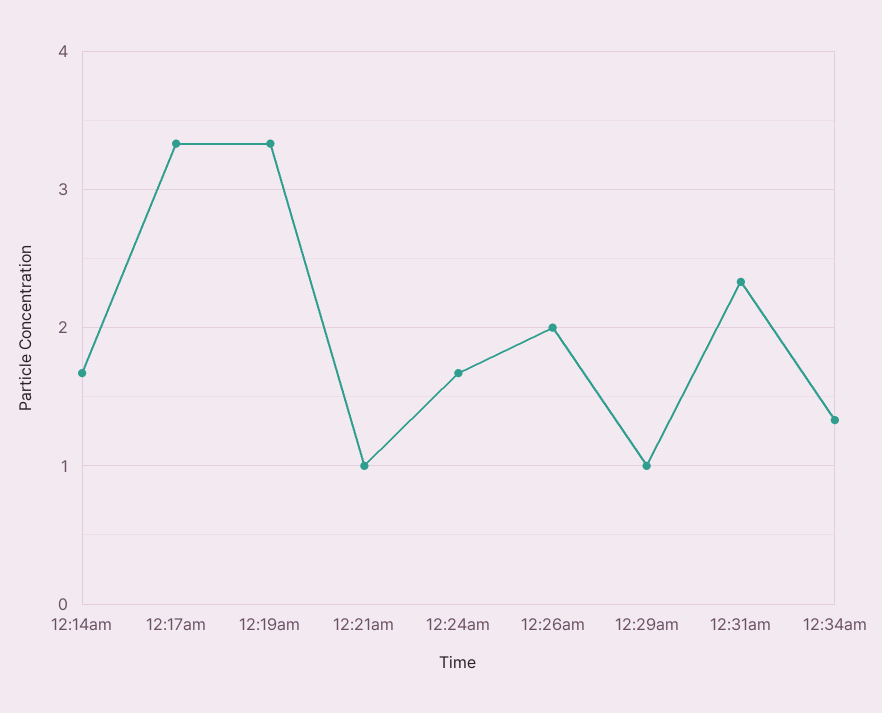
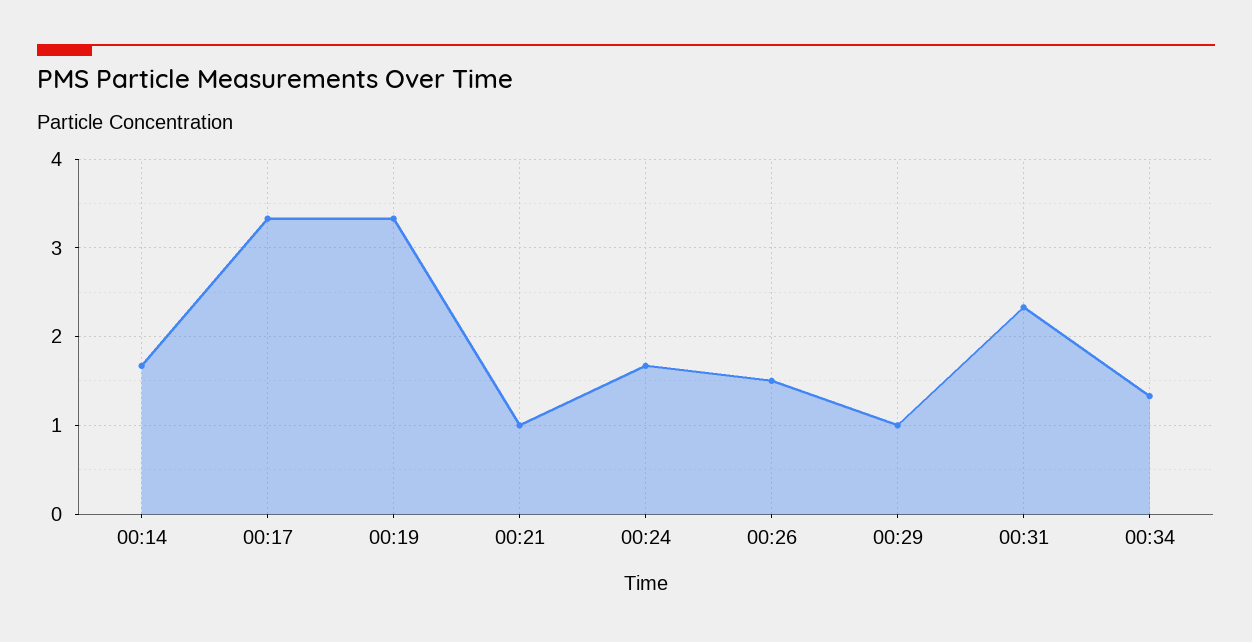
12:26am: 2 -> 1.5

